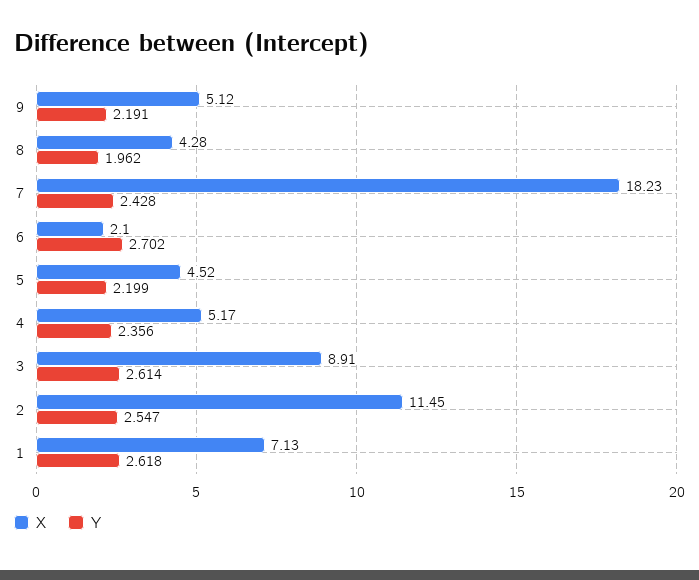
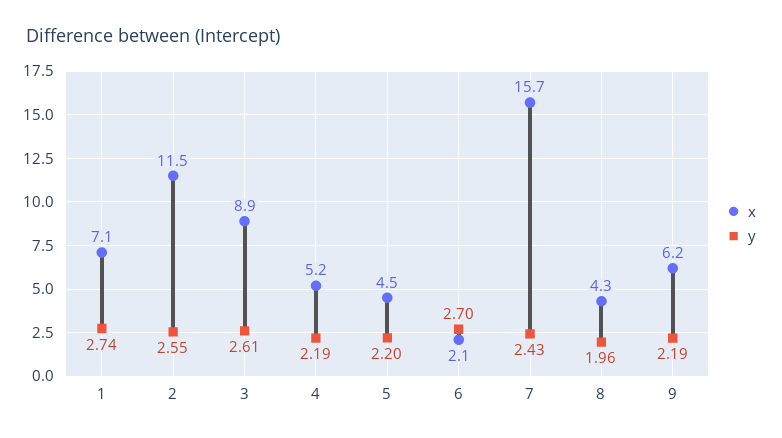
X, 9: 5.12 -> 6.2
X, 7: 18.23 -> 15.7
Y, 4: 2.356 -> 2.19
Y, 1: 2.618 -> 2.74

